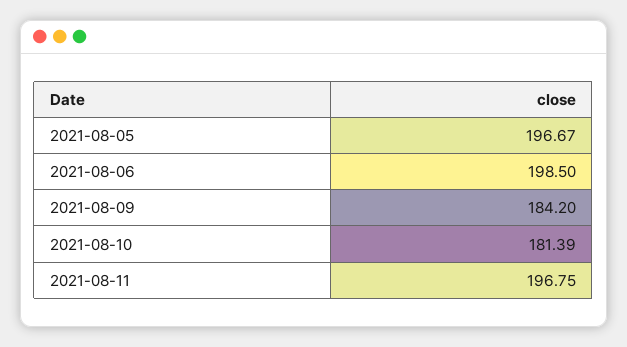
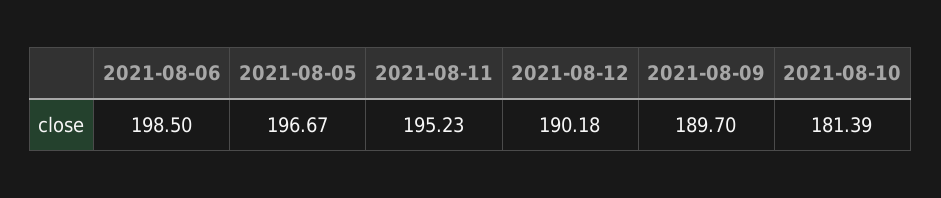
2021-08-09: 184.2 -> 189.7
2021-08-11: 196.75 -> 195.23
2021-08-12: none -> 190.18

